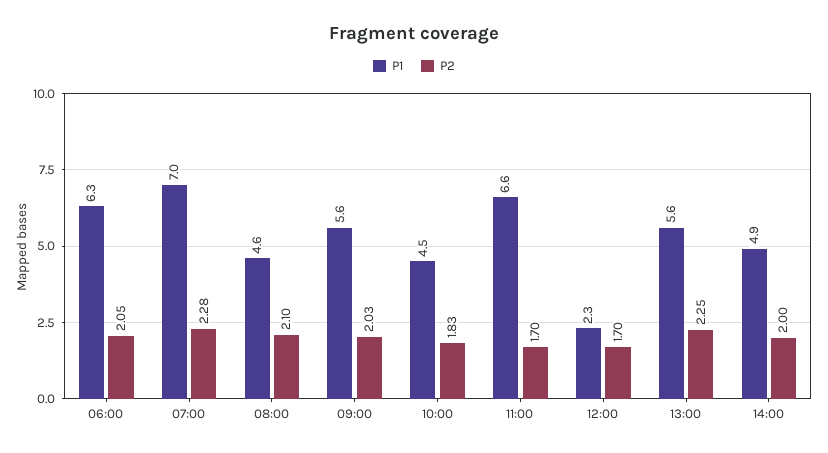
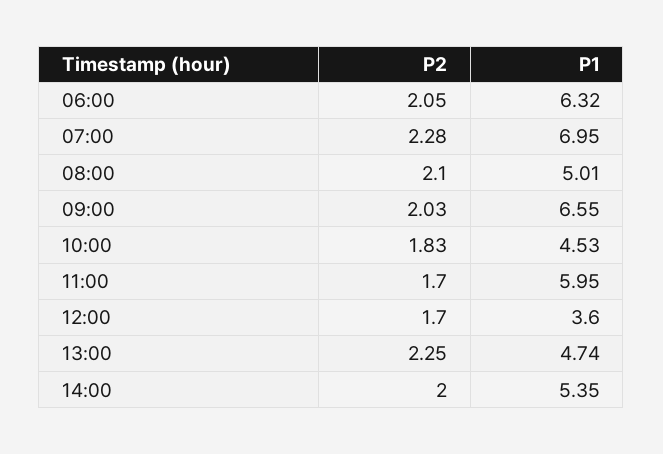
P1, 08:00: 4.6 -> 5.01
P1, 09:00: 5.6 -> 6.55
P1, 11:00: 6.6 -> 5.95
P1, 12:00: 2.3 -> 3.6
P1, 13:00: 5.6 -> 4.74
P1, 14:00: 4.9 -> 5.35

